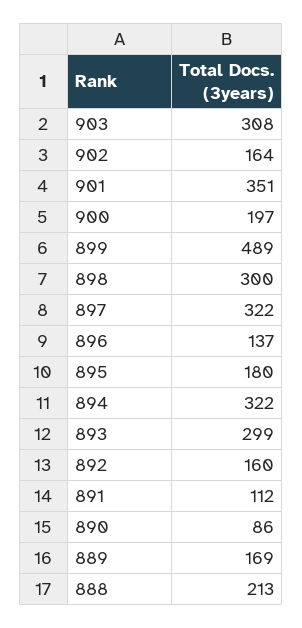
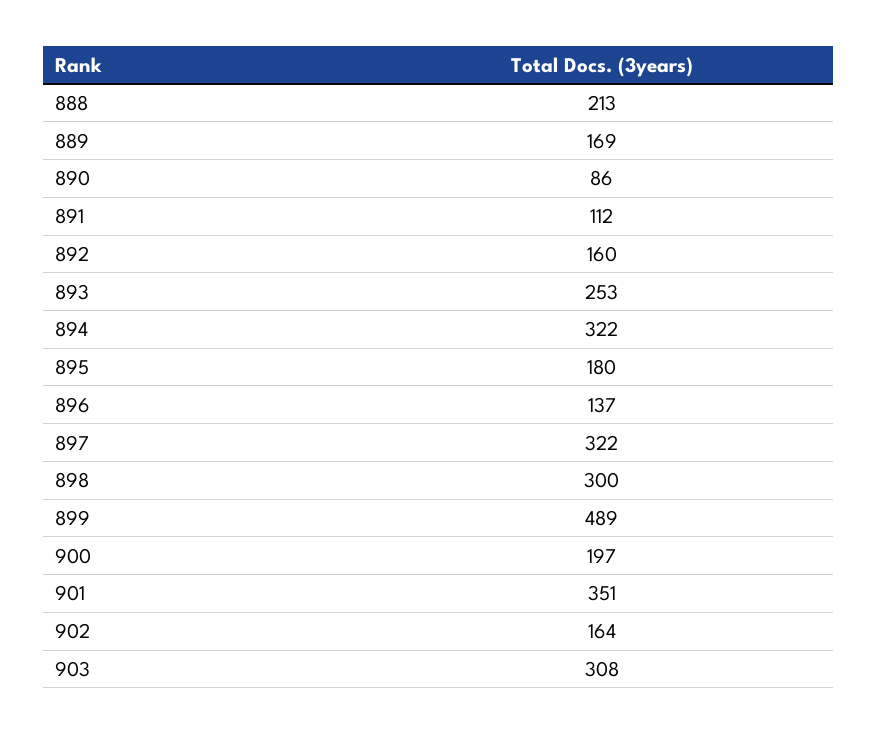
893: 299 -> 253

